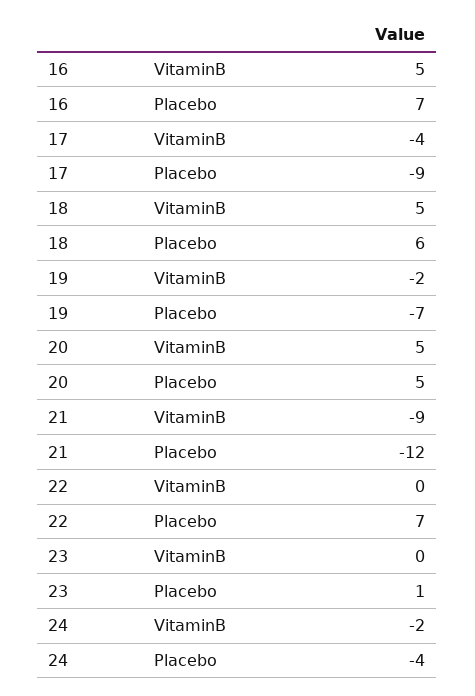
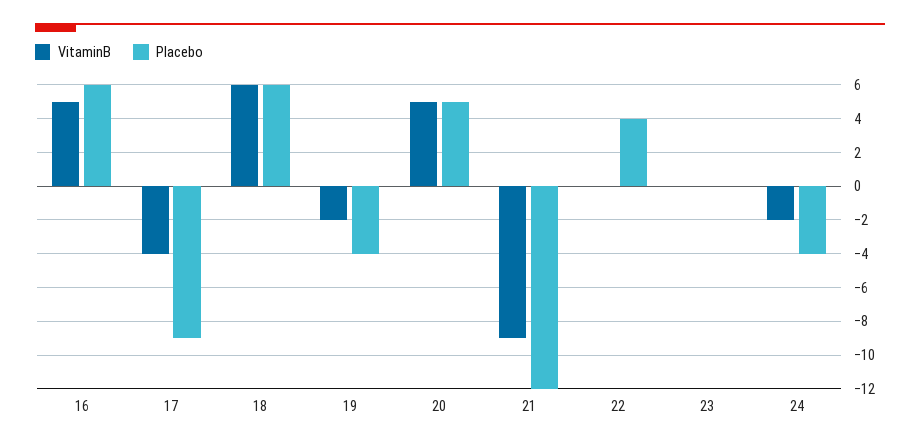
Placebo, 16: 7 -> 6
VitaminB, 18: 5 -> 6
Placebo, 19: -7 -> -4
Placebo, 22: 7 -> 4
Placebo, 23: 1 -> 0

